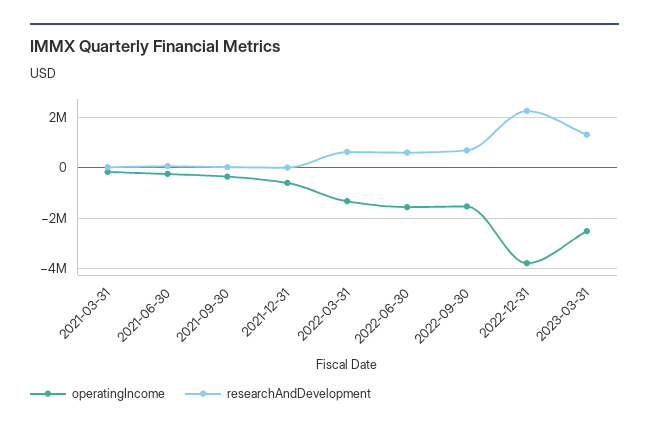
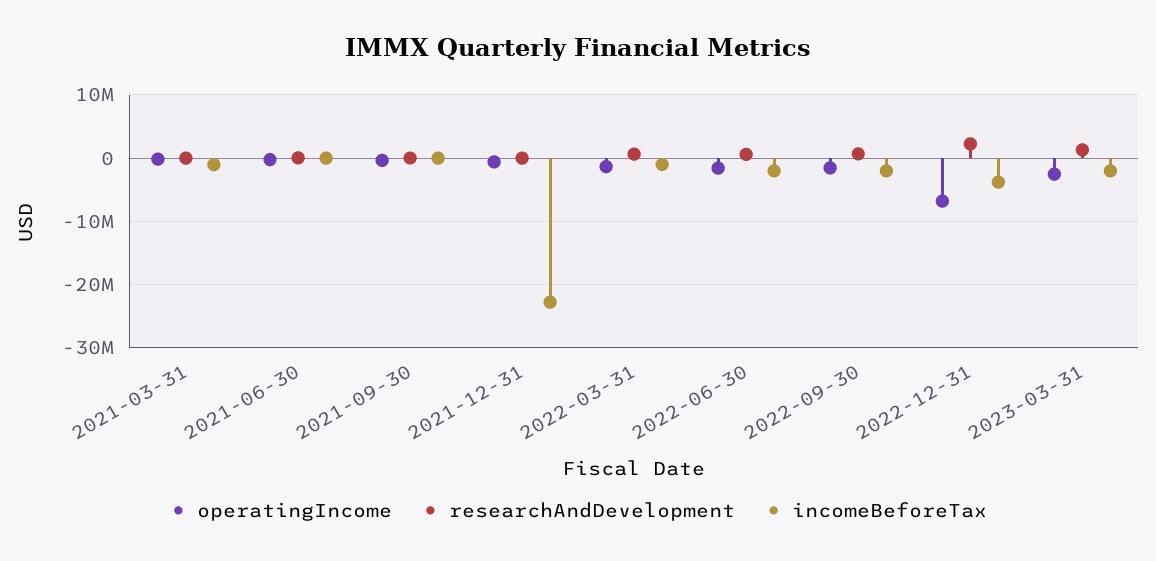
operatingIncome, 2022-12-31: -3750000 -> -7000000
incomeBeforeTax, 2021-03-31: none -> -1000000
incomeBeforeTax, 2021-06-30: none -> 0
incomeBeforeTax, 2021-09-30: none -> 0
incomeBeforeTax, 2021-12-31: none -> -23000000
incomeBeforeTax, 2022-03-31: none -> -1000000
incomeBeforeTax, 2022-06-30: none -> -2000000
incomeBeforeTax, 2022-09-30: none -> -2000000
incomeBeforeTax, 2022-12-31: none -> -4000000
incomeBeforeTax, 2023-03-31: none -> -2000000

